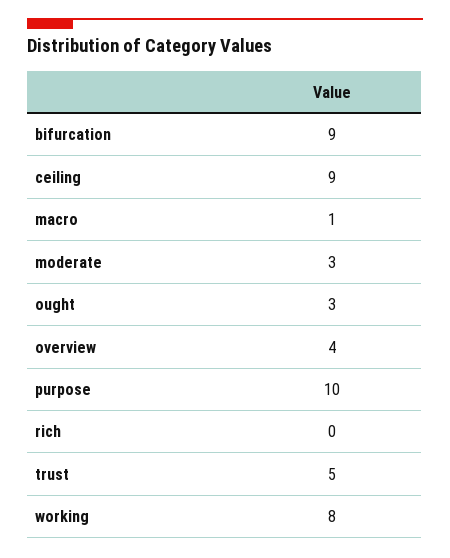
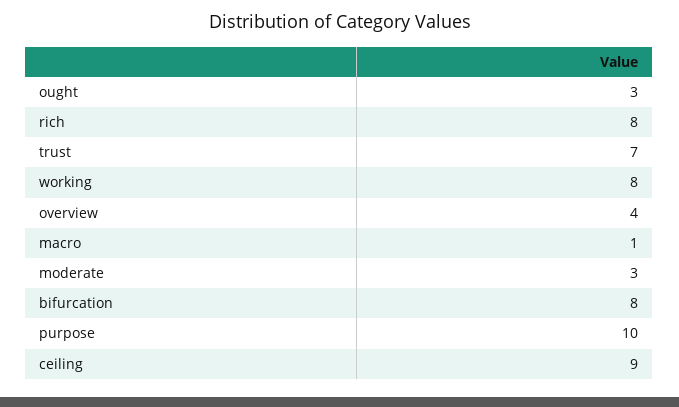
bifurcation: 9 -> 8
rich: 0 -> 8
trust: 5 -> 7

